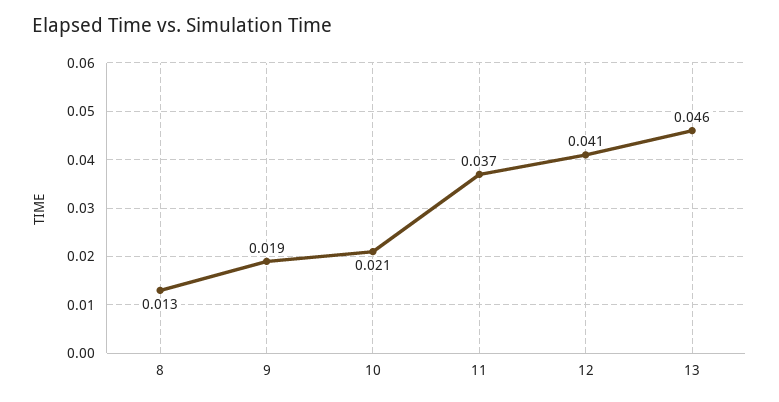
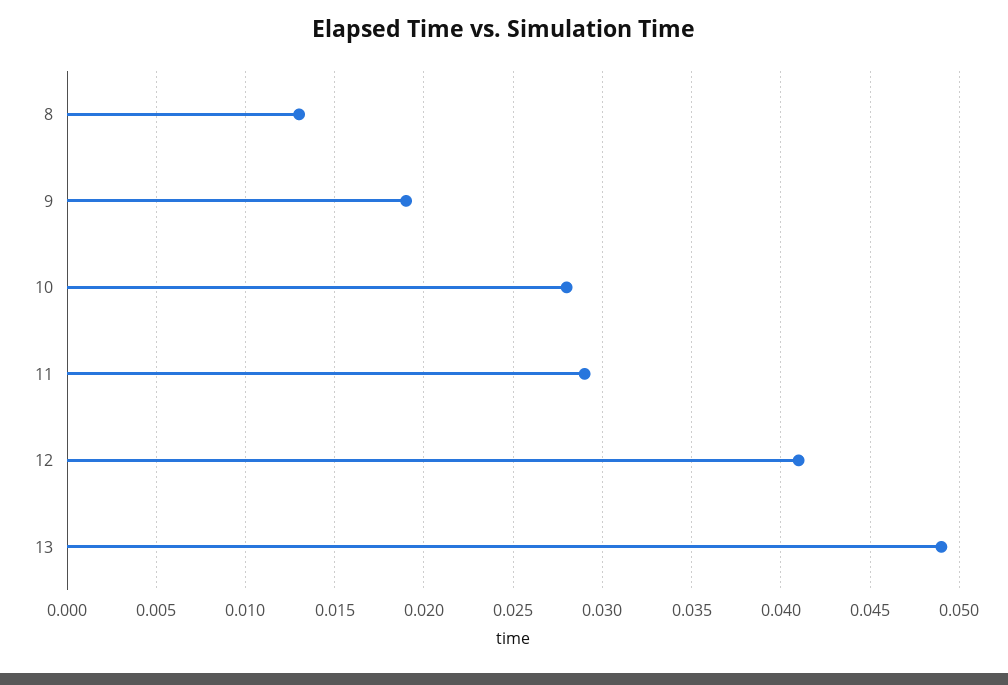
10: 0.021 -> 0.028
11: 0.037 -> 0.029
13: 0.046 -> 0.049

